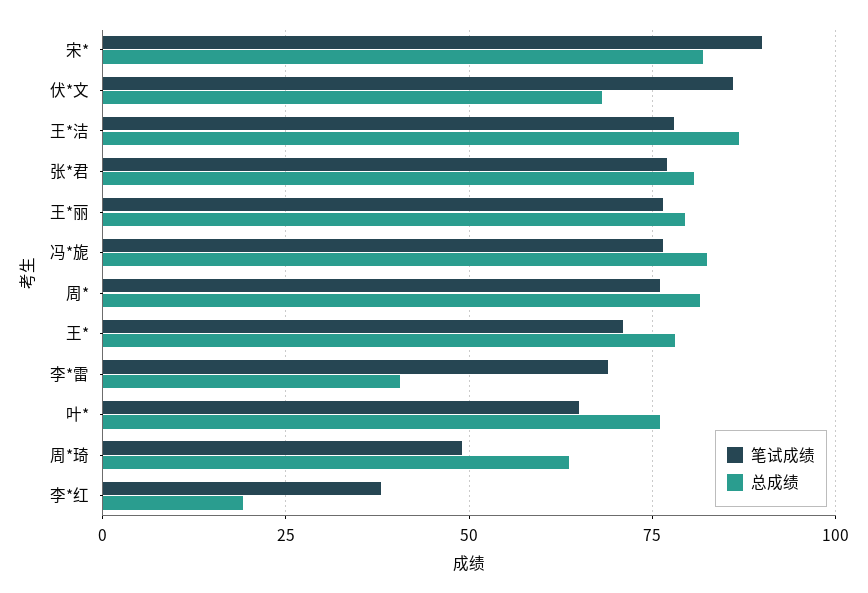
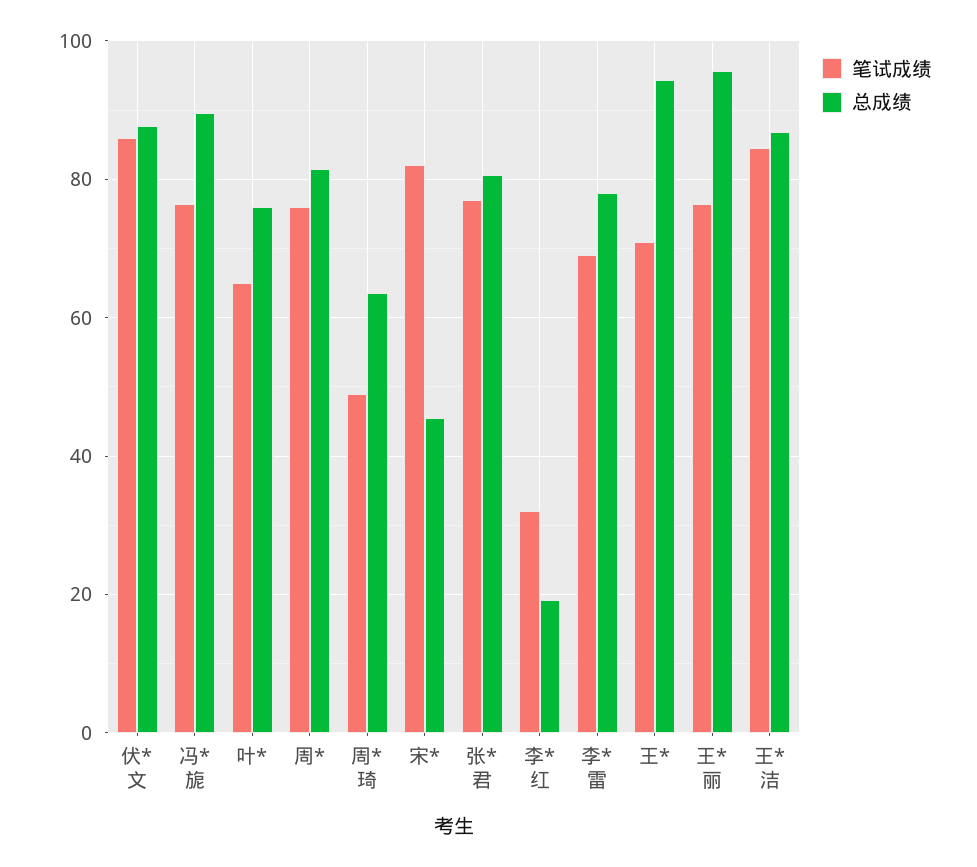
笔试成绩, 宋*: 90 -> 82
总成绩, 宋*: 82.5 -> 46
总成绩, 伏*文: 67.5 -> 88
笔试成绩, 王*洁: 77.5 -> 84
总成绩, 王*丽: 80 -> 96
总成绩, 冯*旎: 82.5 -> 90
总成绩, 王*: 77.5 -> 94
总成绩, 李*雷: 40 -> 78
笔试成绩, 李*红: 37.5 -> 32

